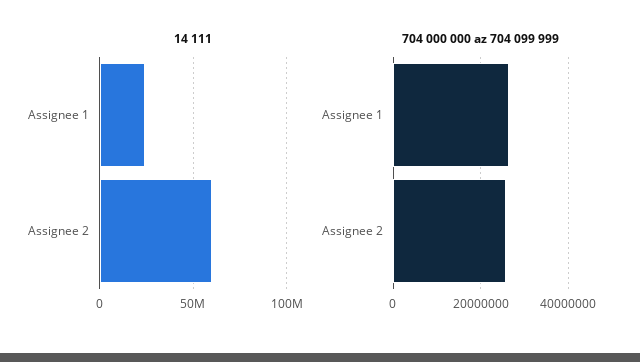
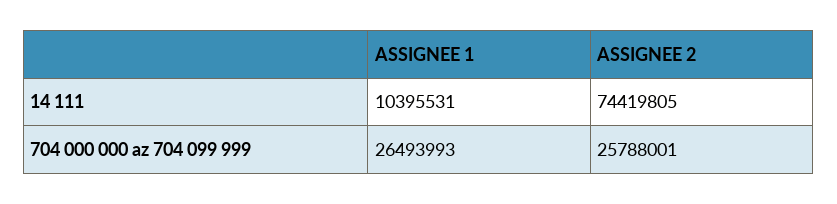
14 111, Assignee 1: 25000000 -> 10395531
14 111, Assignee 2: 60000000 -> 74419805

